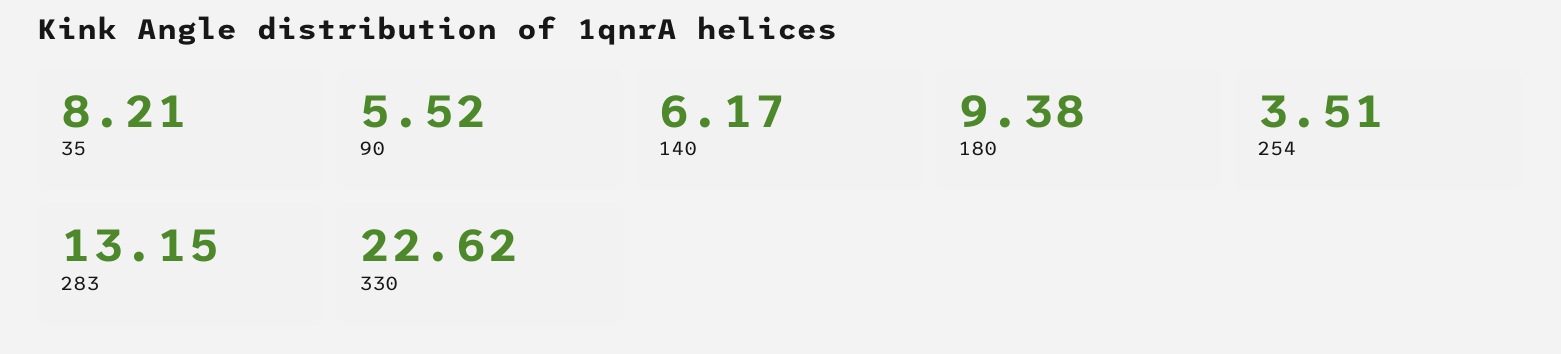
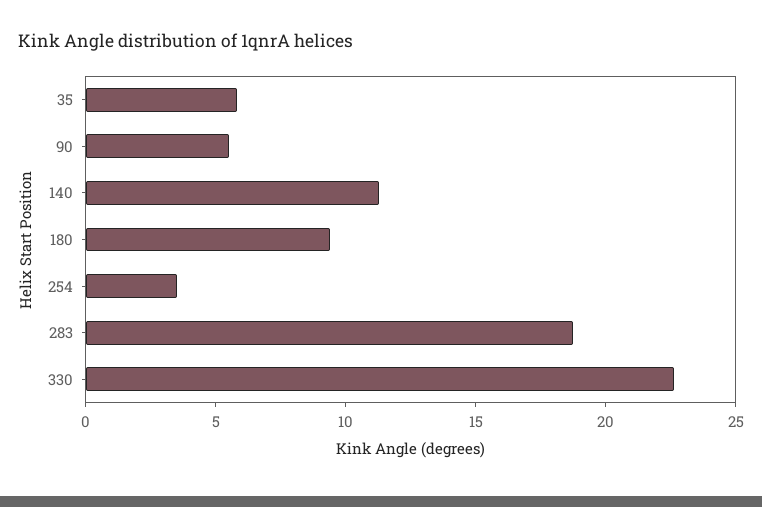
35: 8.21 -> 6
140: 6.17 -> 11
283: 13.15 -> 19

